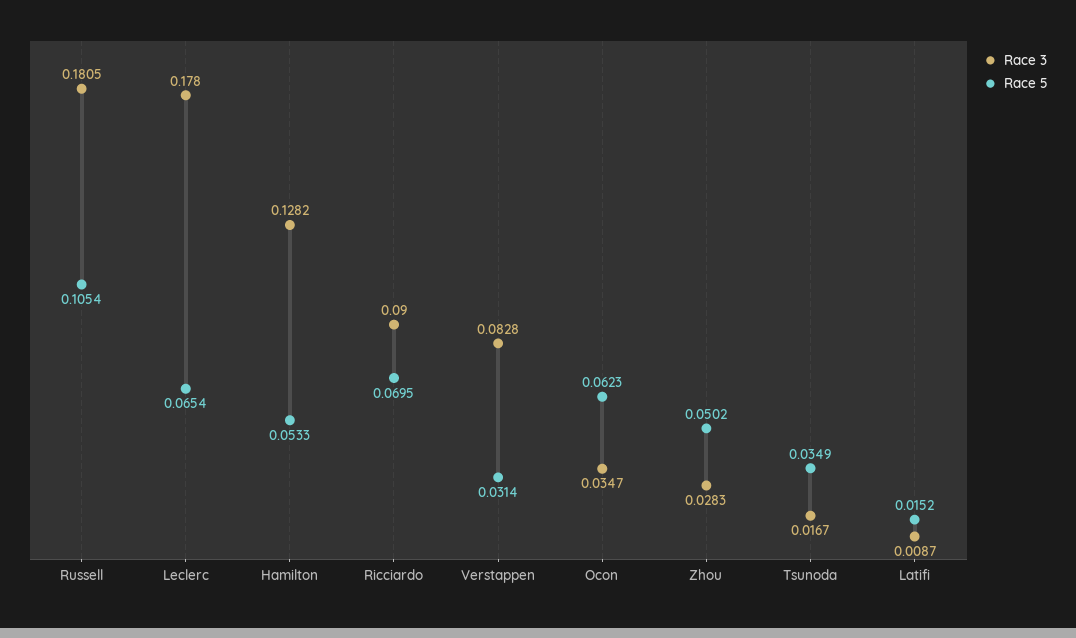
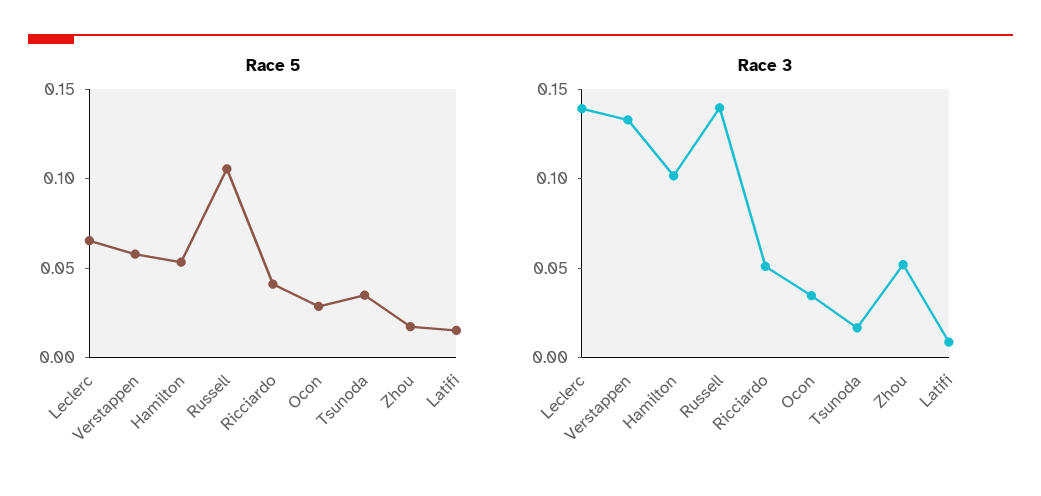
Race 3, Russell: 0.1805 -> 0.14
Race 3, Leclerc: 0.178 -> 0.14
Race 3, Hamilton: 0.1282 -> 0.1
Race 3, Ricciardo: 0.09 -> 0.05
Race 5, Ricciardo: 0.0695 -> 0.04
Race 3, Verstappen: 0.0828 -> 0.13
Race 5, Verstappen: 0.0314 -> 0.06
Race 5, Ocon: 0.0623 -> 0.03
Race 3, Zhou: 0.0283 -> 0.05
Race 5, Zhou: 0.0502 -> 0.02

